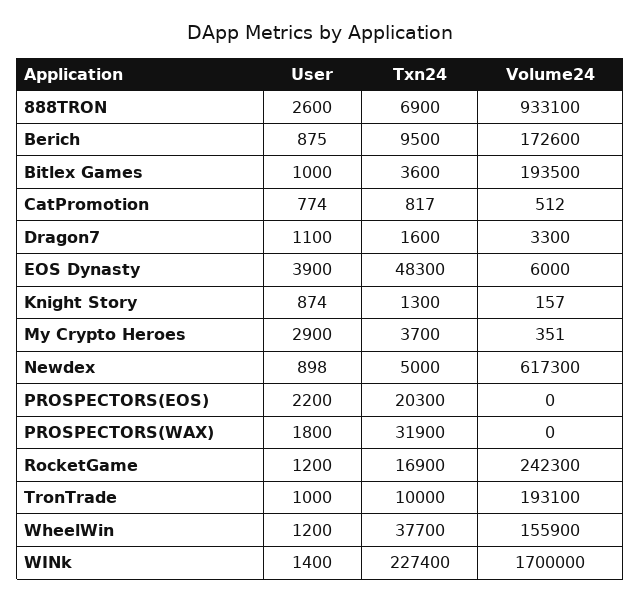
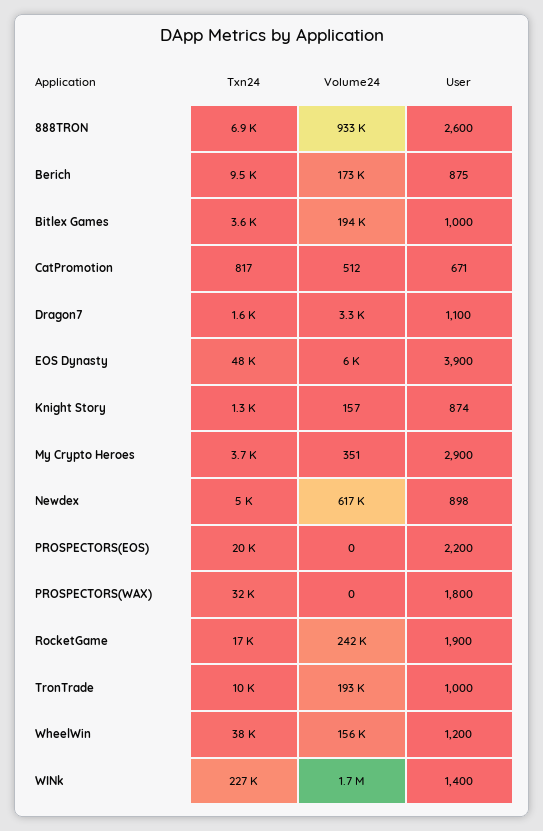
User, CatPromotion: 774 -> 671
User, RocketGame: 1200 -> 1900

